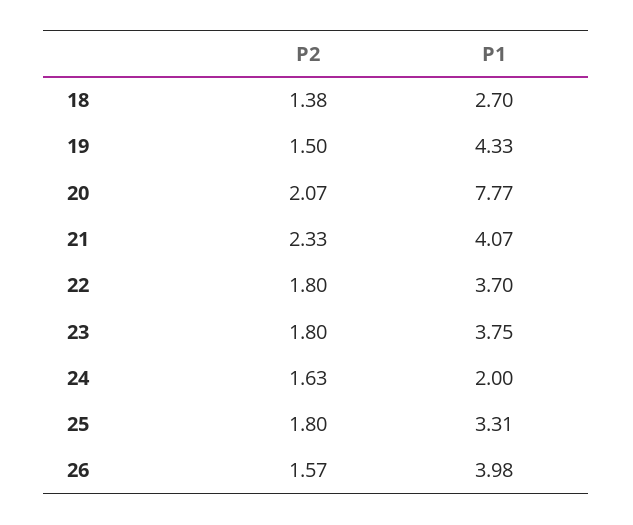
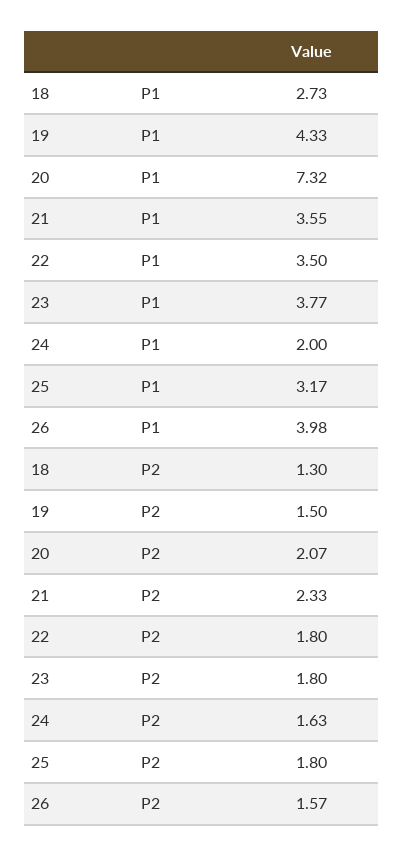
P2, 18: 1.38 -> 1.3
P1, 18: 2.7 -> 2.73
P1, 20: 7.77 -> 7.32
P1, 21: 4.07 -> 3.55
P1, 22: 3.7 -> 3.5
P1, 23: 3.75 -> 3.77
P1, 25: 3.31 -> 3.17

